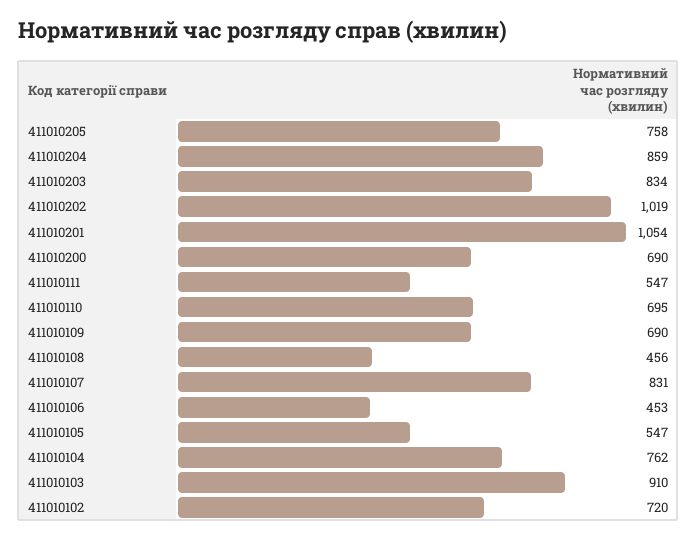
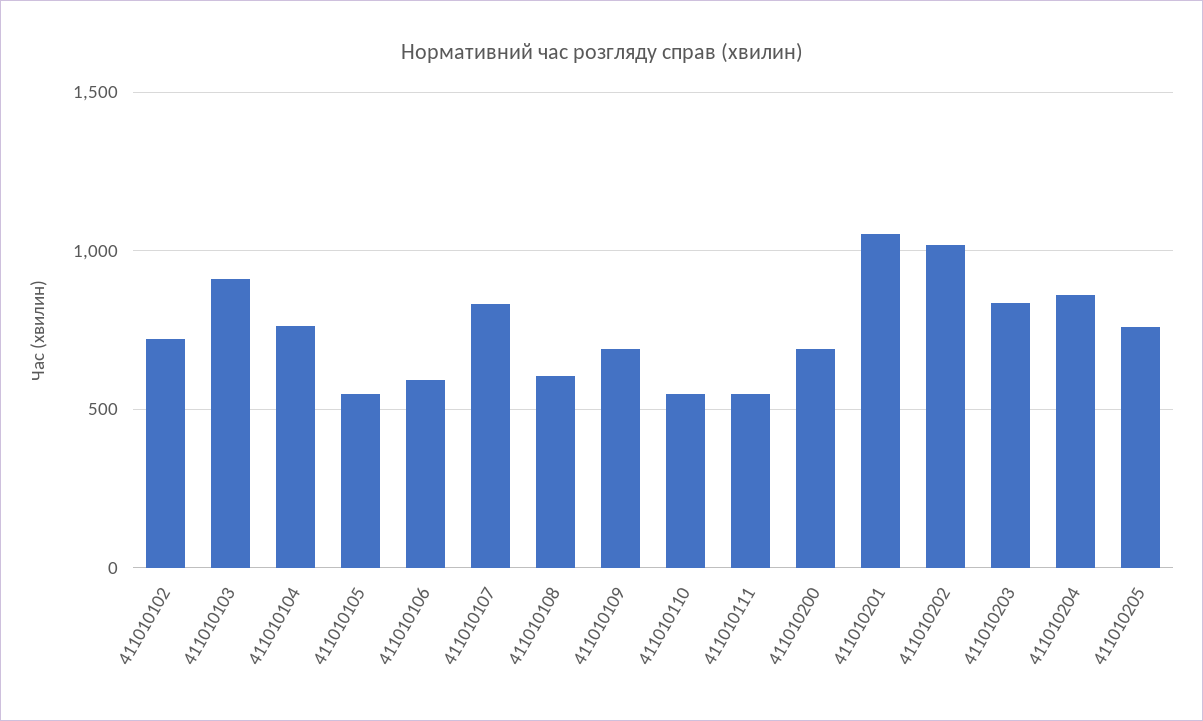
411010110: 695 -> 550
411010108: 456 -> 600
411010106: 453 -> 600

